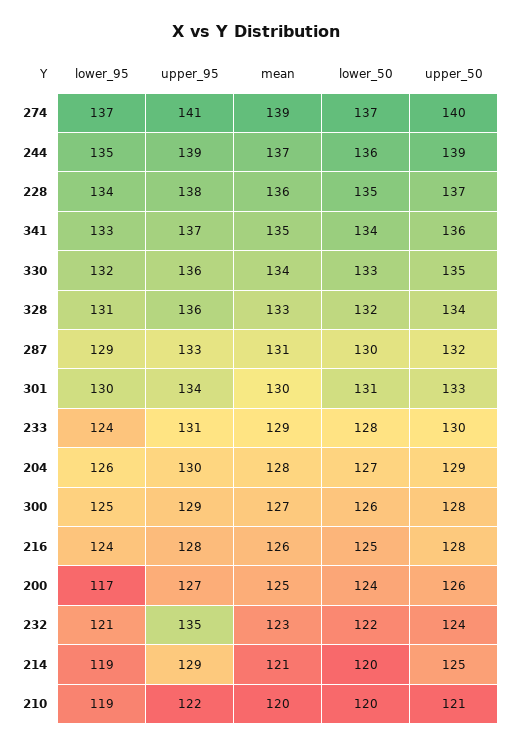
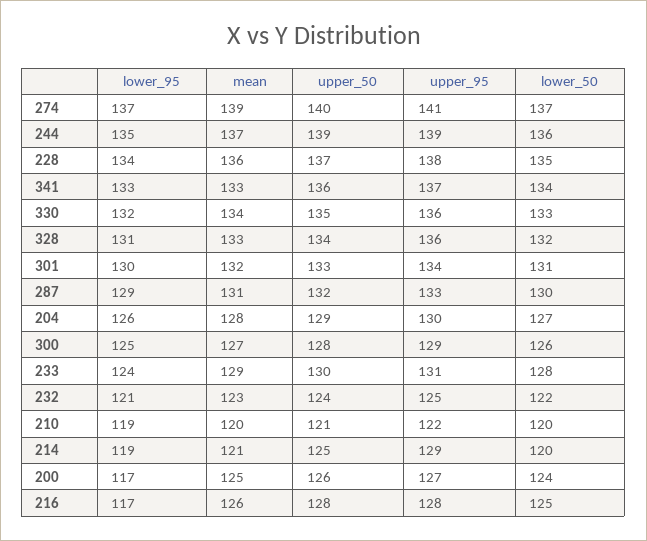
mean, 341: 135 -> 133
mean, 301: 130 -> 132
lower_95, 216: 124 -> 117
upper_95, 232: 135 -> 125

